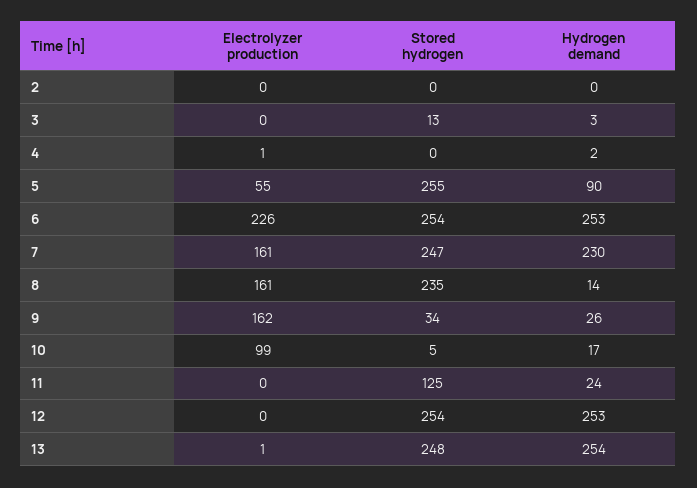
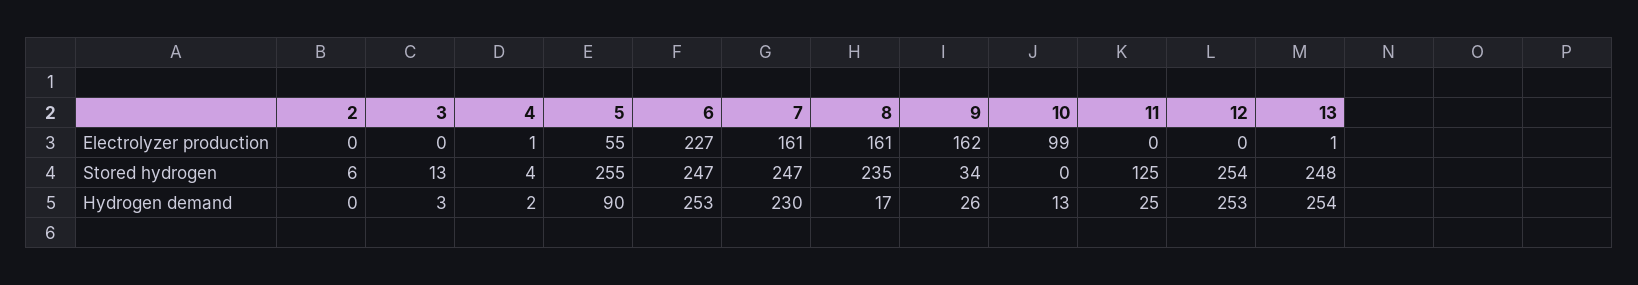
Stored hydrogen, 2: 0 -> 6
Stored hydrogen, 4: 0 -> 4
Electrolyzer production, 6: 226 -> 227
Stored hydrogen, 6: 254 -> 247
Hydrogen demand, 8: 14 -> 17
Stored hydrogen, 10: 5 -> 0
Hydrogen demand, 10: 17 -> 13
Hydrogen demand, 11: 24 -> 25

